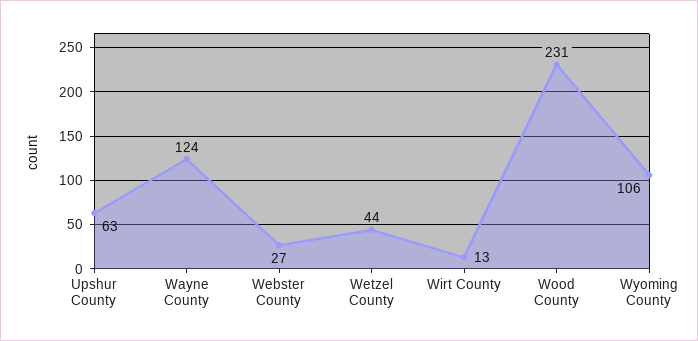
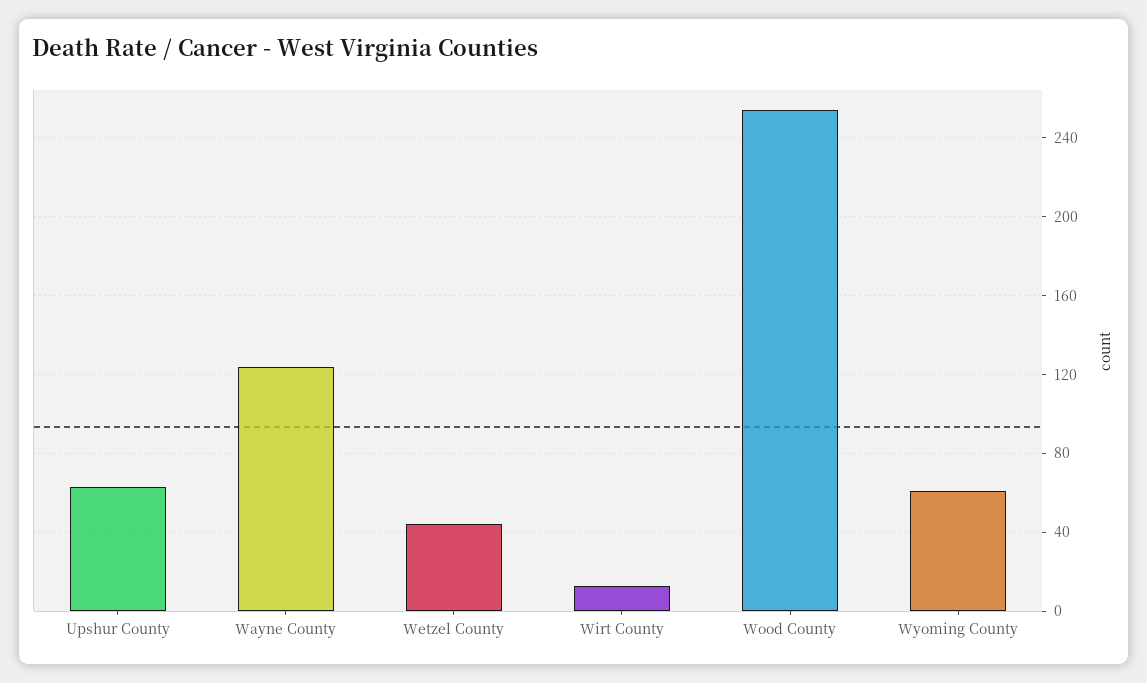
Webster County: 27 -> none
Wood County: 231 -> 255
Wyoming County: 106 -> 60

